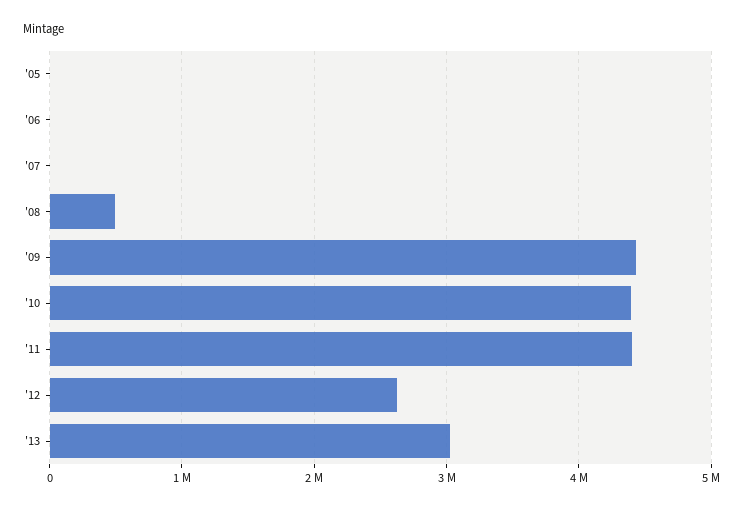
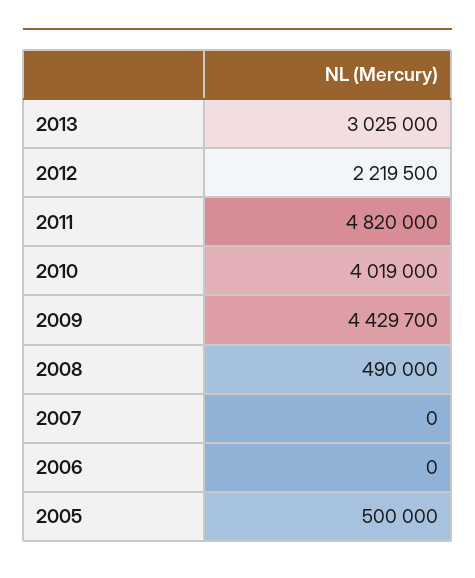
'05: 0 -> 500000
'10: 4400000 -> 4019000
'11: 4400000 -> 4820000
'12: 2600000 -> 2219500

